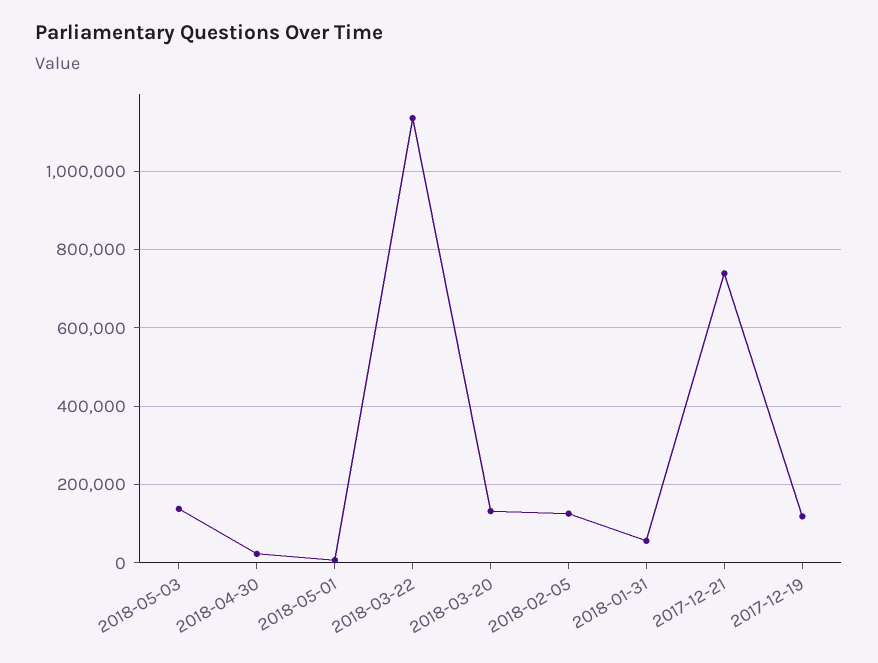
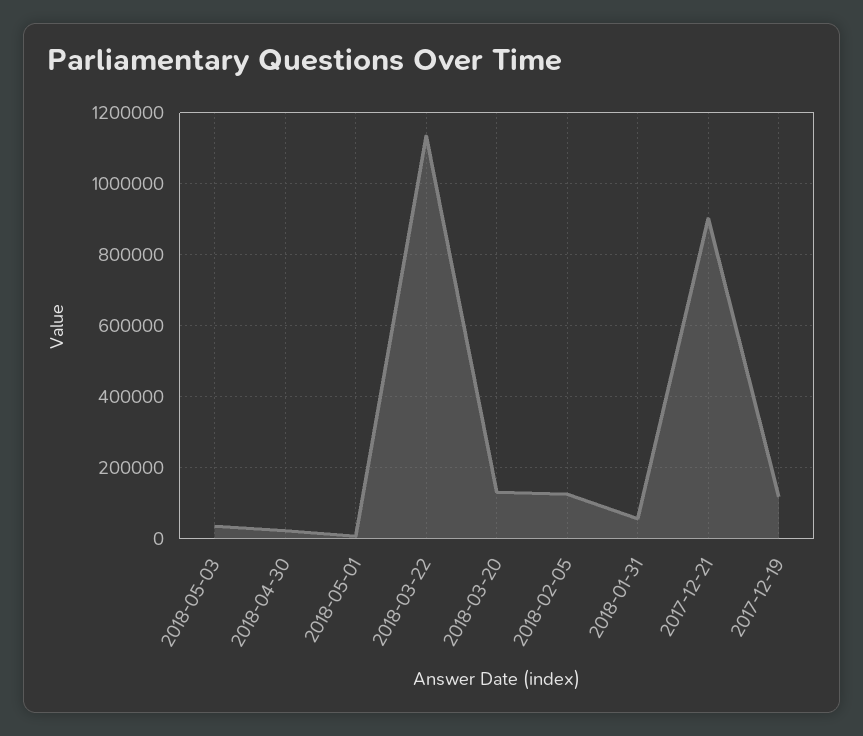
2018-05-03: 140000 -> 40000
2017-12-21: 740000 -> 900000

